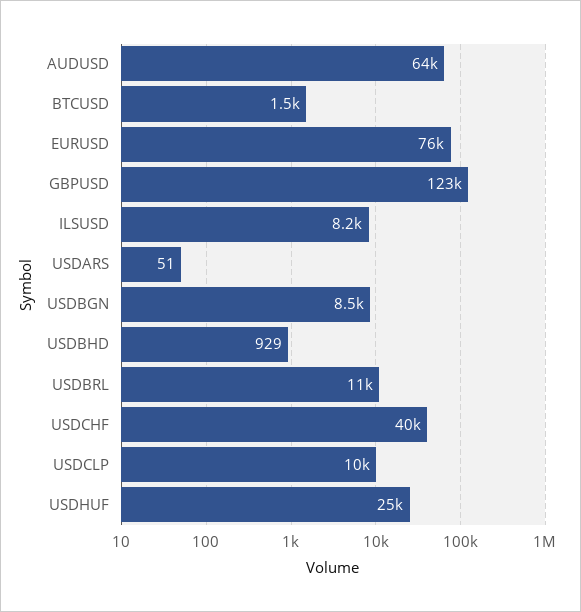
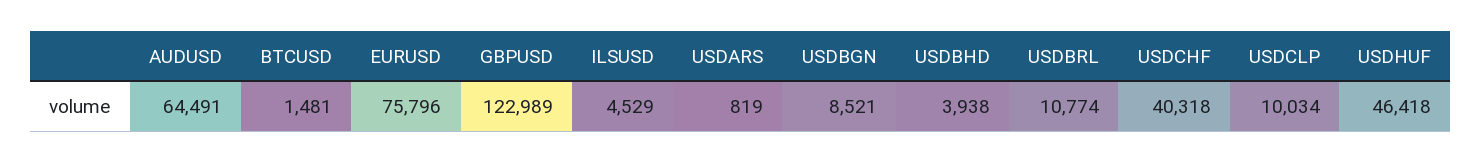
ILSUSD: 8200 -> 4529
USDARS: 51 -> 819
USDBHD: 929 -> 3938
USDHUF: 25000 -> 46418

